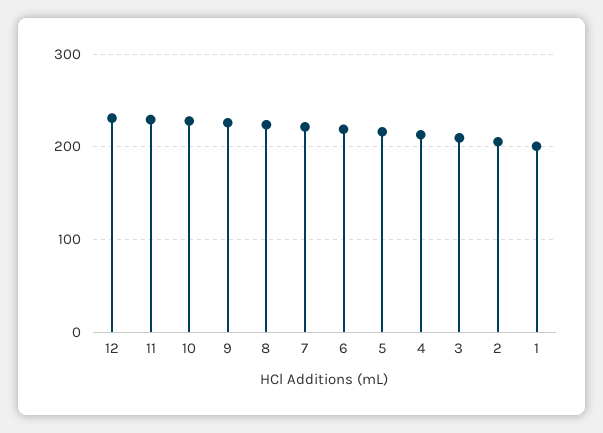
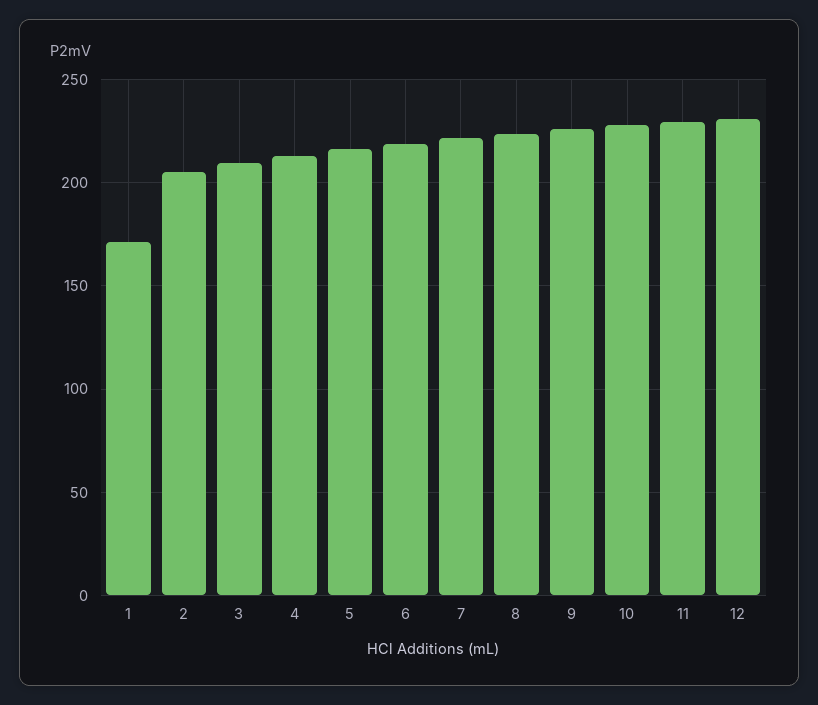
1: 200 -> 170

